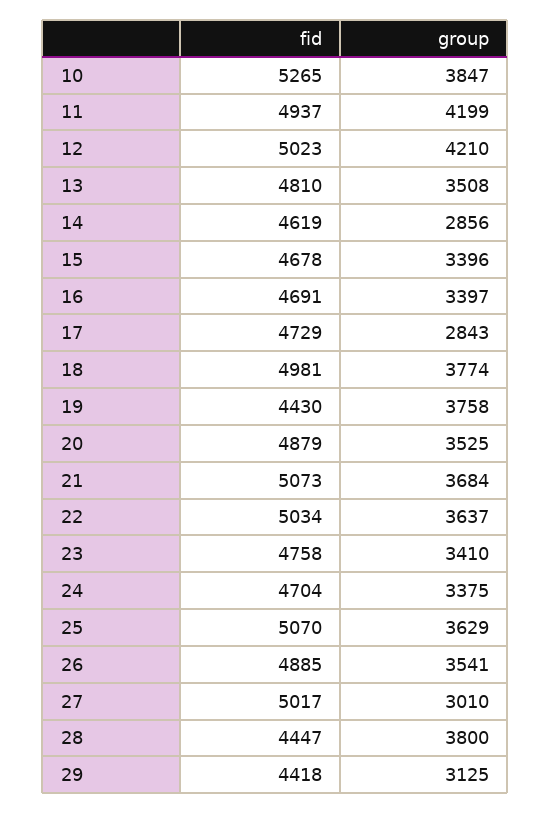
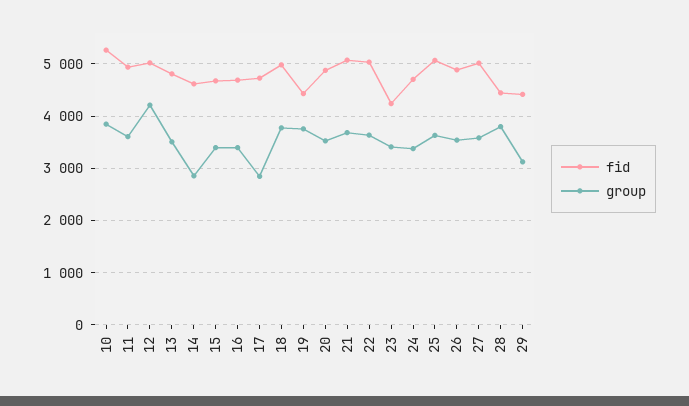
group, 11: 4199 -> 3600
fid, 23: 4758 -> 4200
group, 27: 3010 -> 3600

